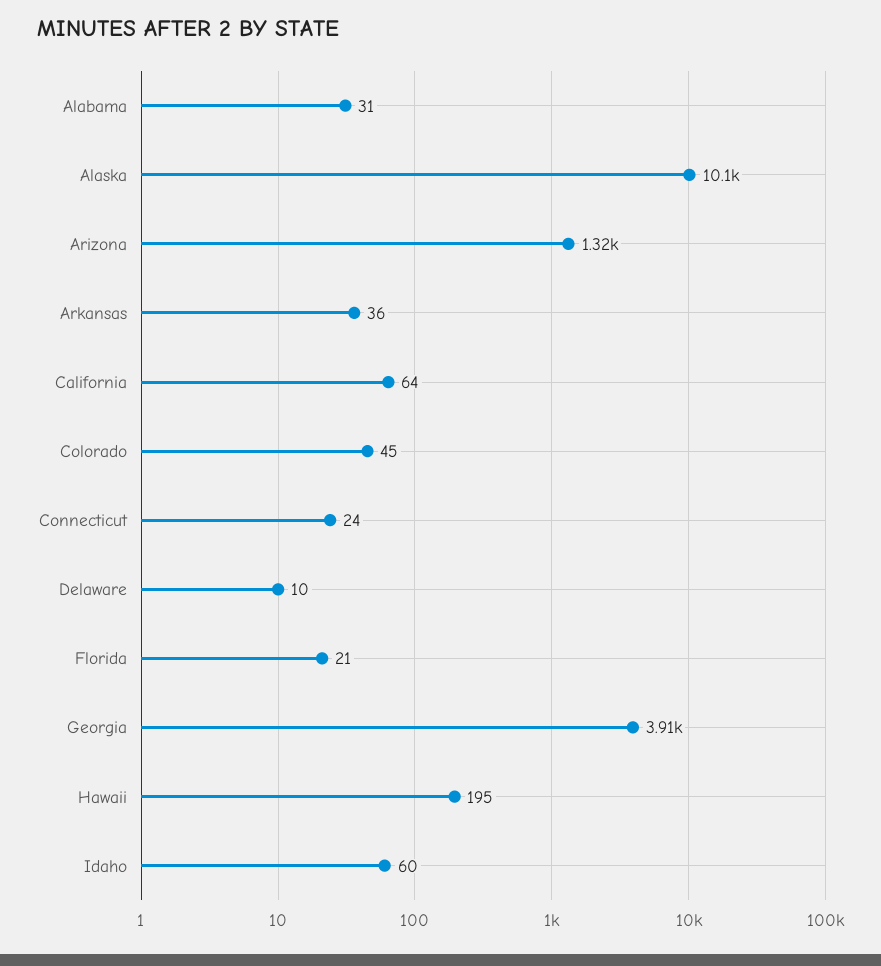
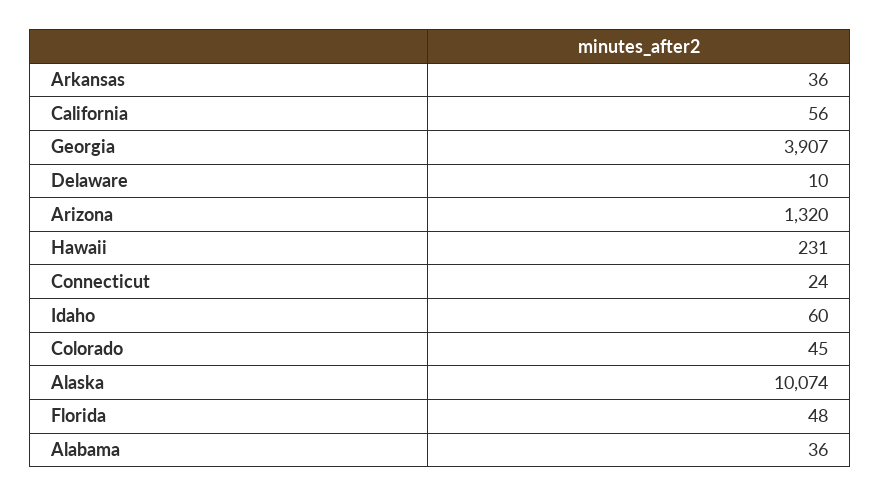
Alabama: 31 -> 36
California: 64 -> 56
Florida: 21 -> 48
Hawaii: 195 -> 231

